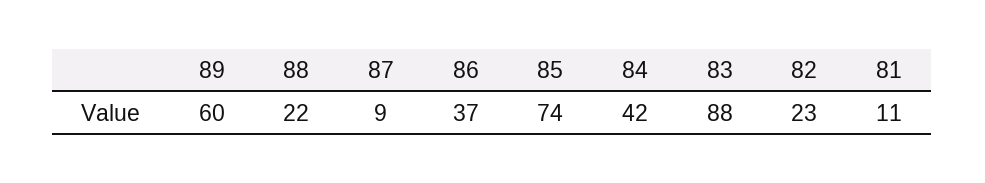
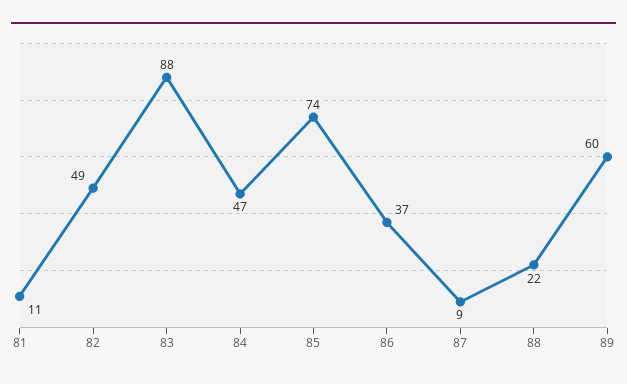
84: 42 -> 47
82: 23 -> 49

